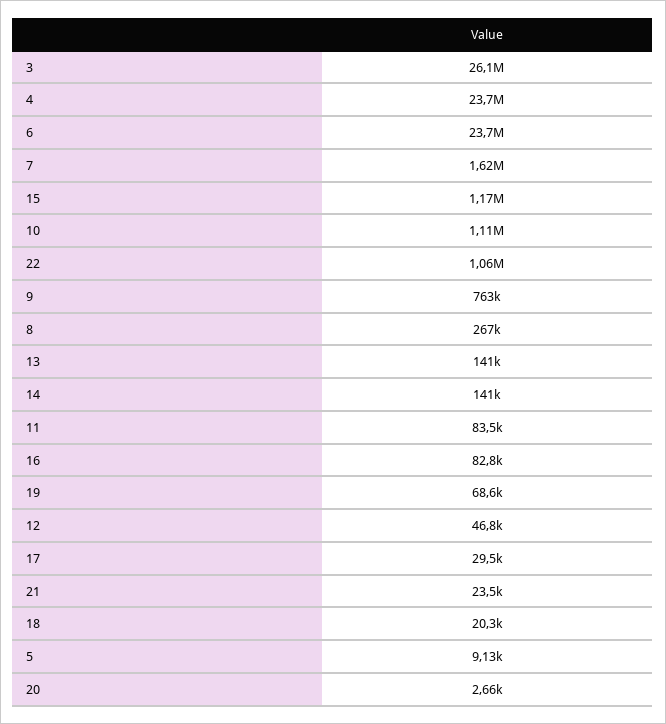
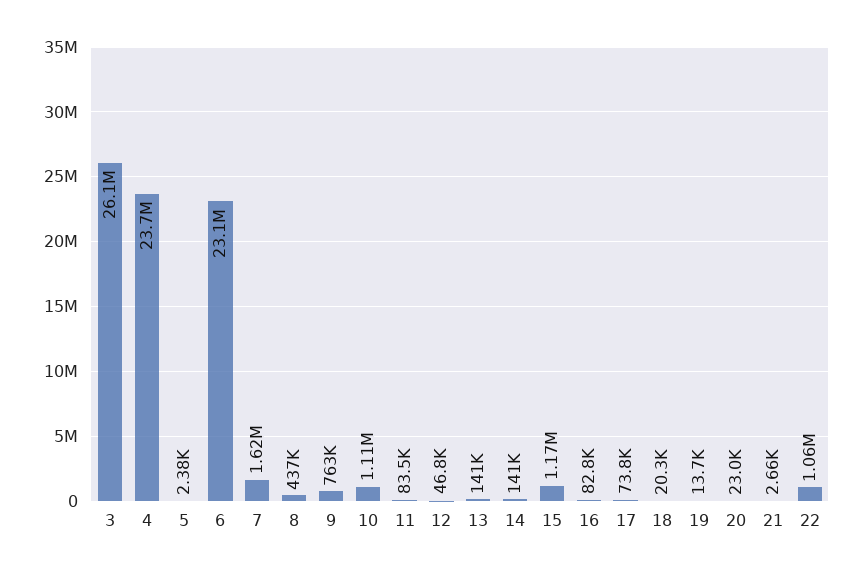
6: 23700000 -> 23100000
8: 267000 -> 437000
19: 68600 -> 13700
17: 29500 -> 73800
21: 23500 -> 2660
5: 9130 -> 2380
20: 2660 -> 23000

